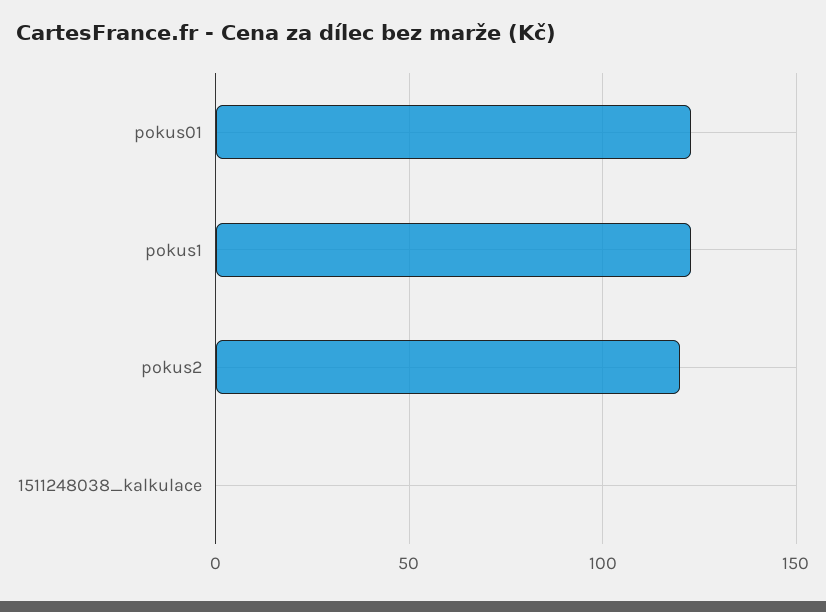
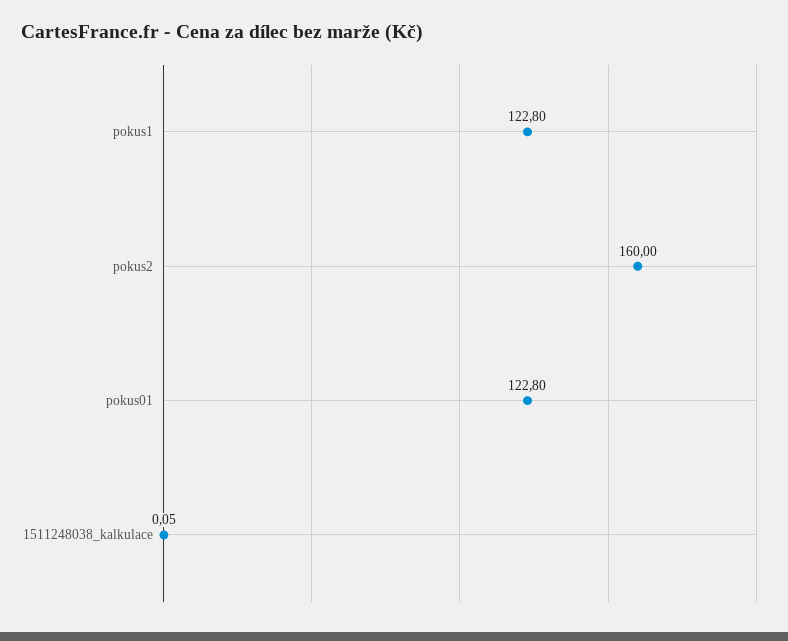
pokus2: 120 -> 160

